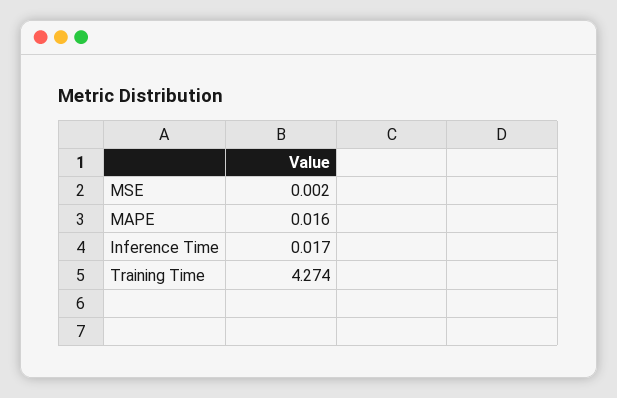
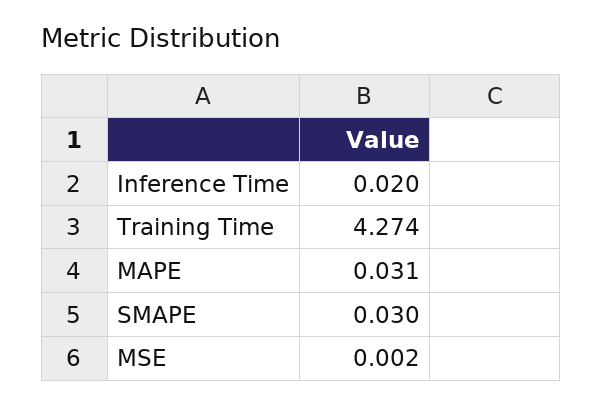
MAPE: 0.016 -> 0.031
Inference Time: 0.017 -> 0.02
SMAPE: none -> 0.03

